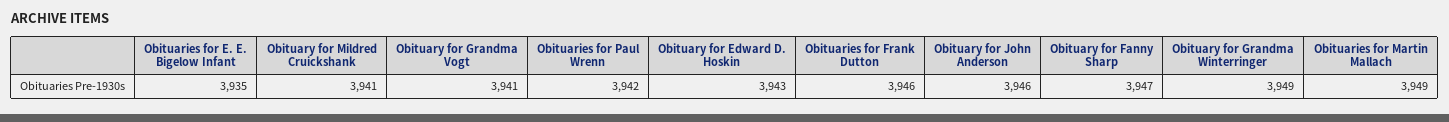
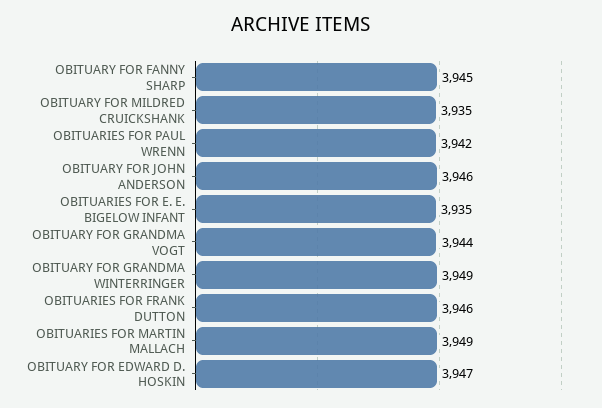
Obituary for Mildred Cruickshank: 3941 -> 3935
Obituary for Grandma Vogt: 3941 -> 3944
Obituary for Edward D. Hoskin: 3943 -> 3947
Obituary for Fanny Sharp: 3947 -> 3945

